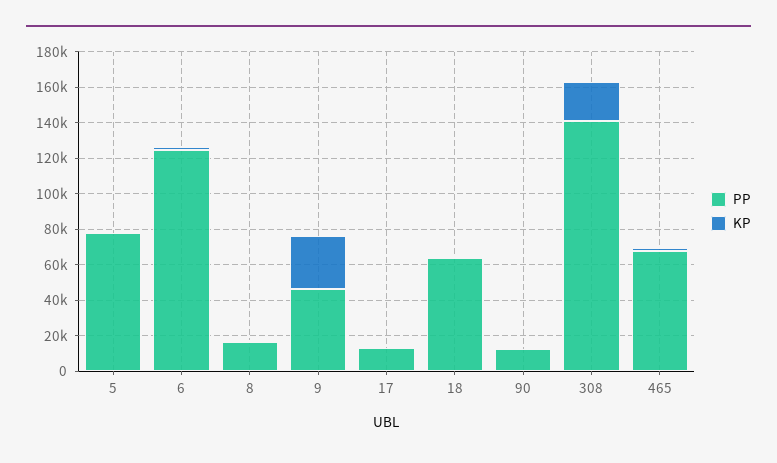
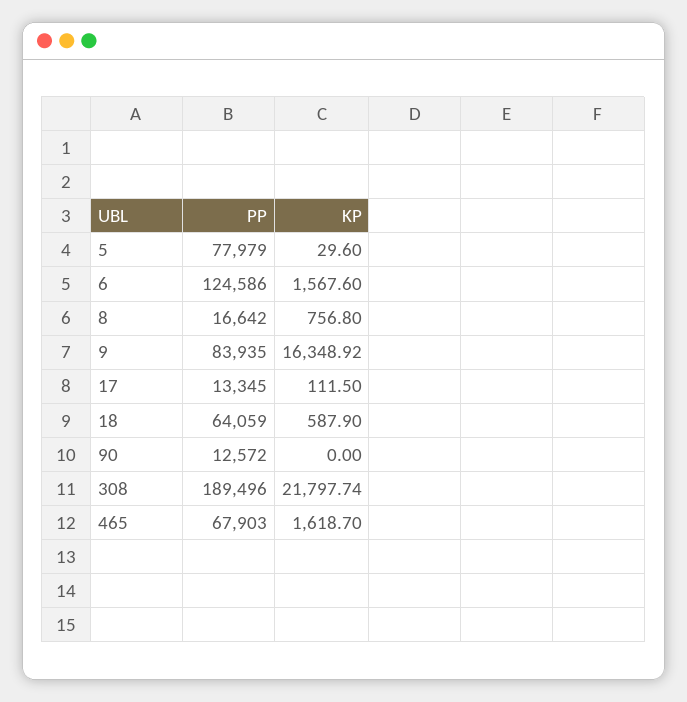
PP, 9: 45000 -> 83935
KP, 9: 30000 -> 16348.92
PP, 308: 140000 -> 189496

